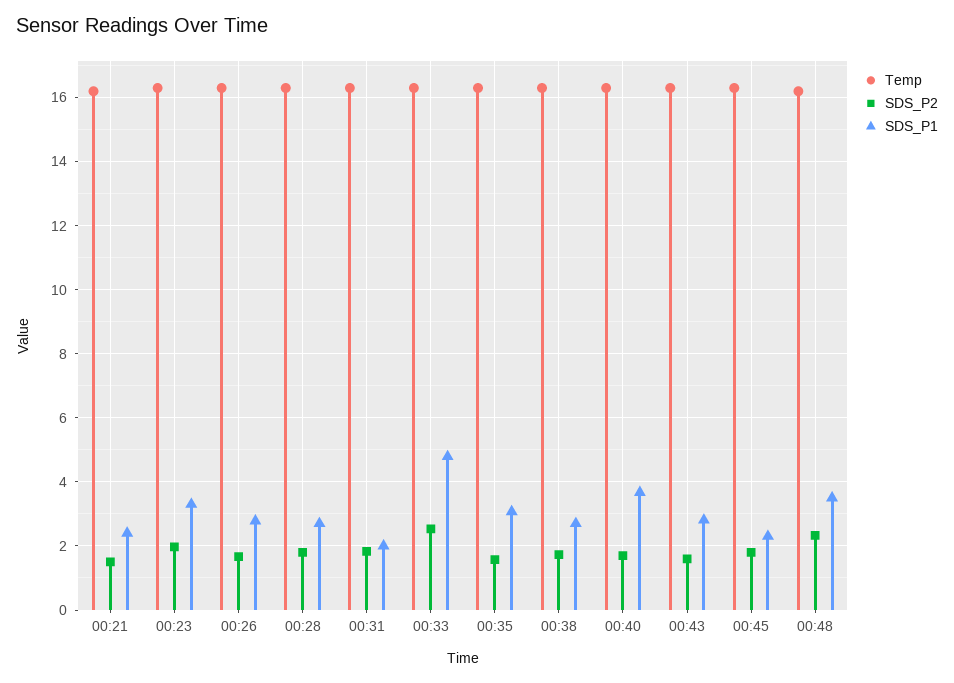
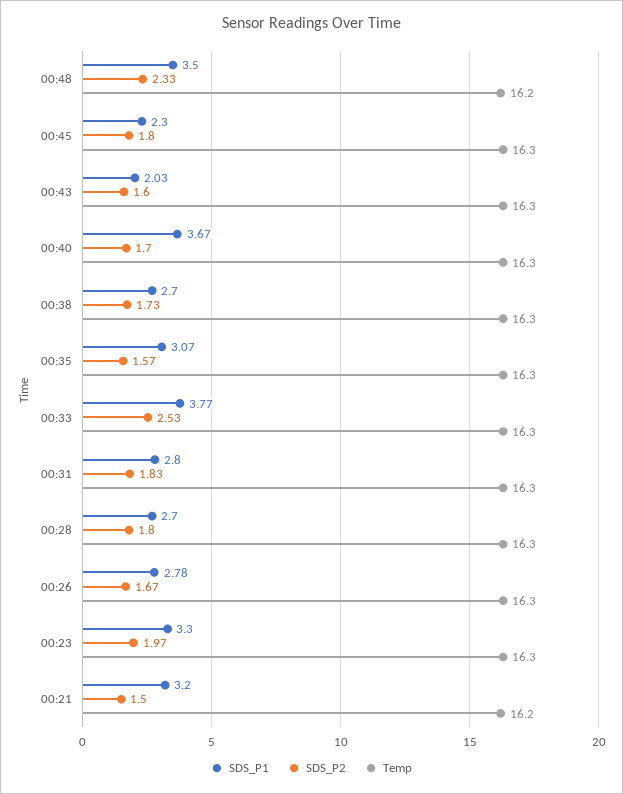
SDS_P1, 00:21: 2.4 -> 3.2
SDS_P1, 00:31: 2 -> 2.8
SDS_P1, 00:33: 4.8 -> 3.77
SDS_P1, 00:43: 2.8 -> 2.03

